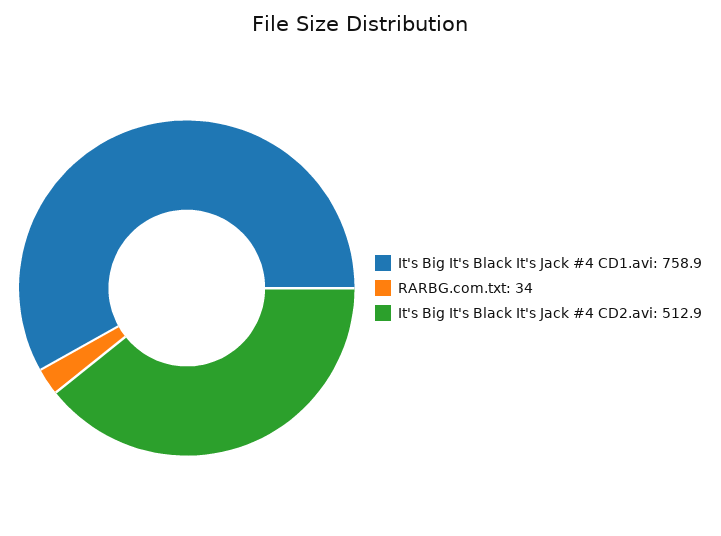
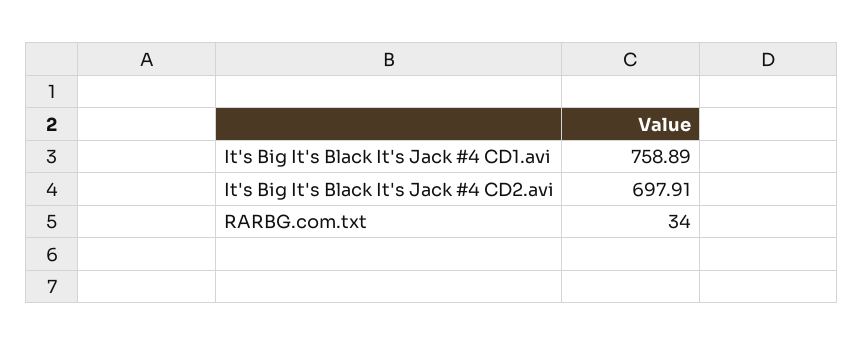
It's Big It's Black It's Jack #4 CD2.avi: 512.9 -> 697.91

